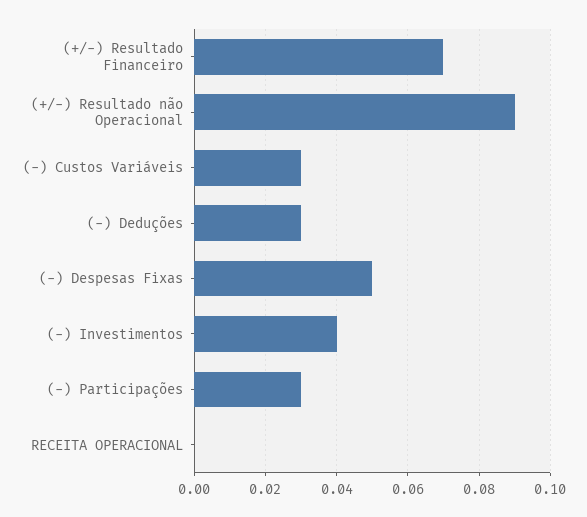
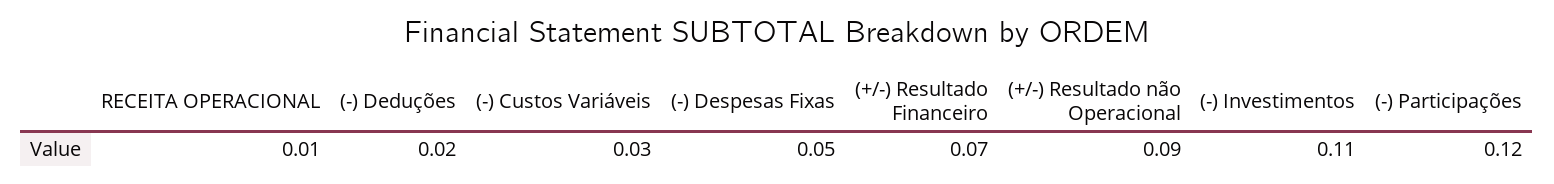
(-) Deduções: 0.03 -> 0.02
(-) Investimentos: 0.04 -> 0.11
(-) Participações: 0.03 -> 0.12
RECEITA OPERACIONAL: 0 -> 0.01

